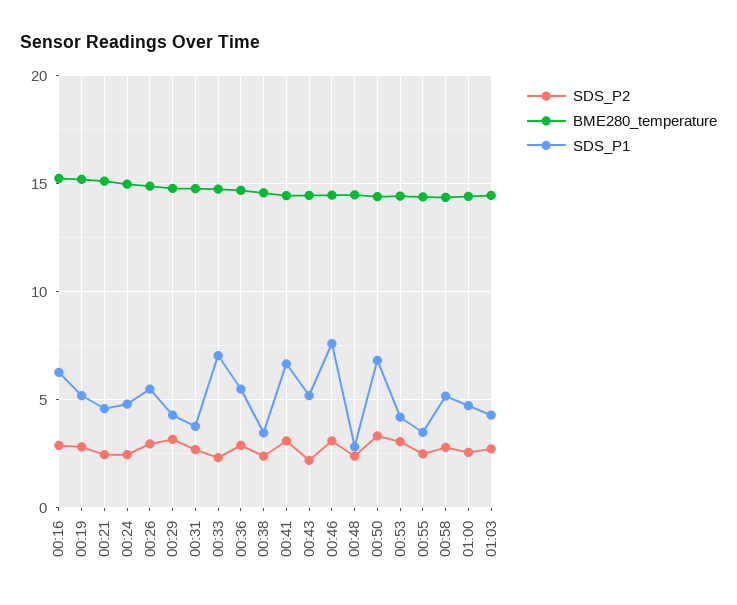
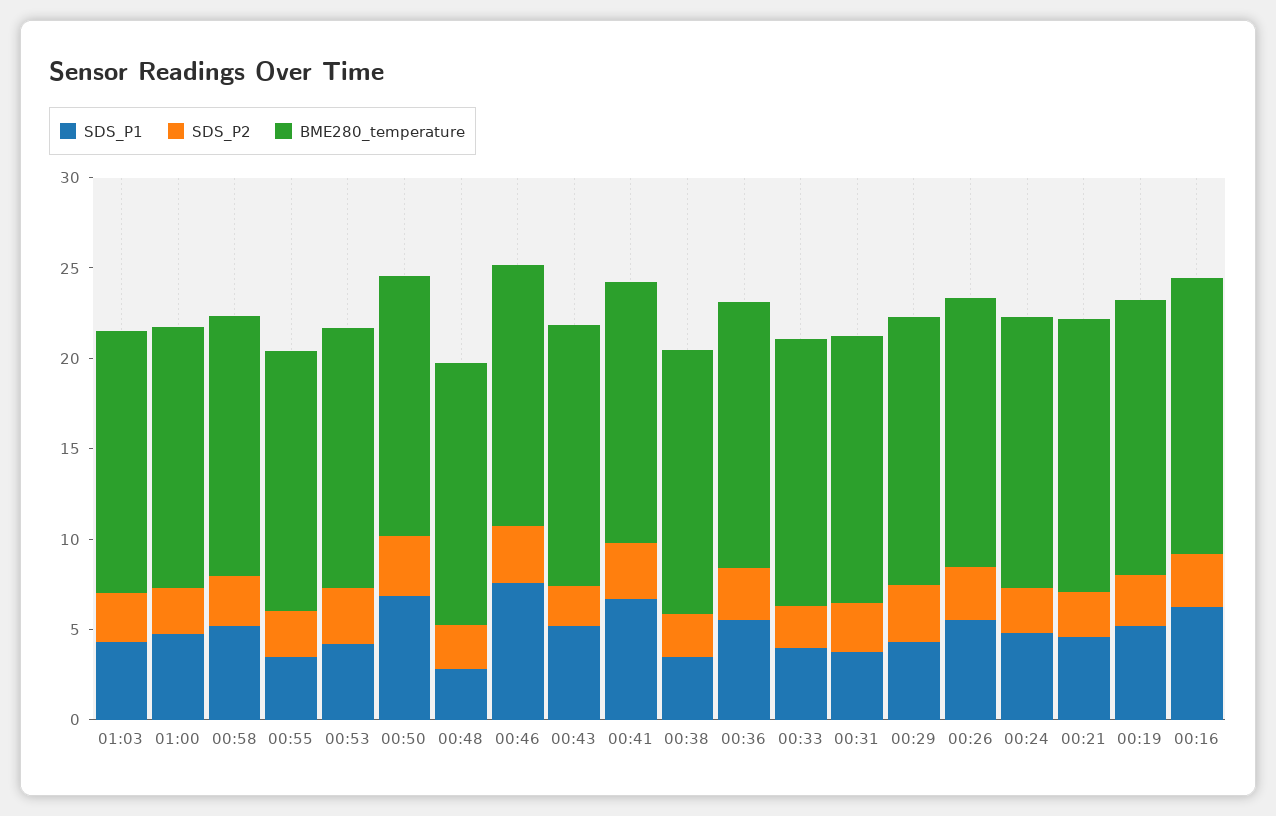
SDS_P1, 00:33: 7 -> 4

